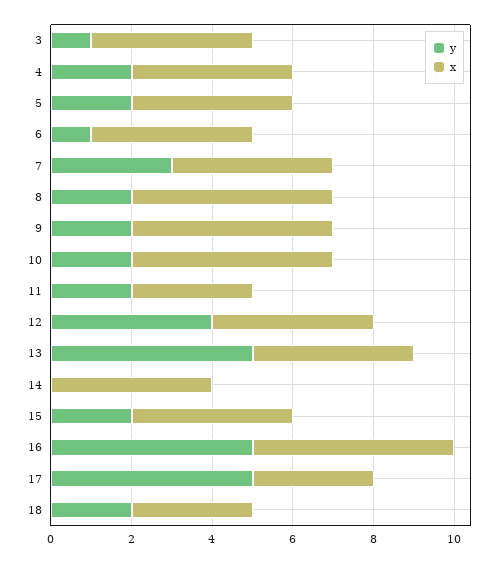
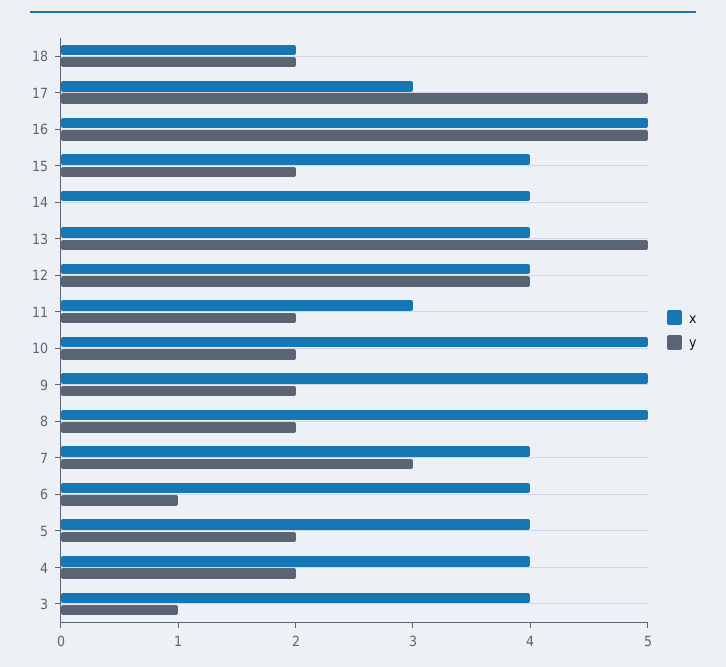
x, 18: 3 -> 2

